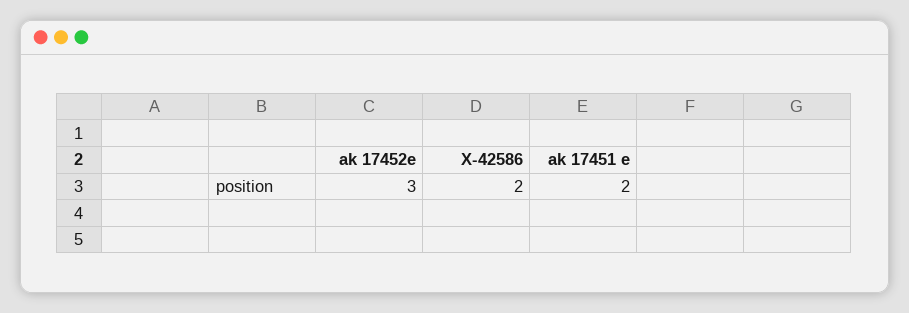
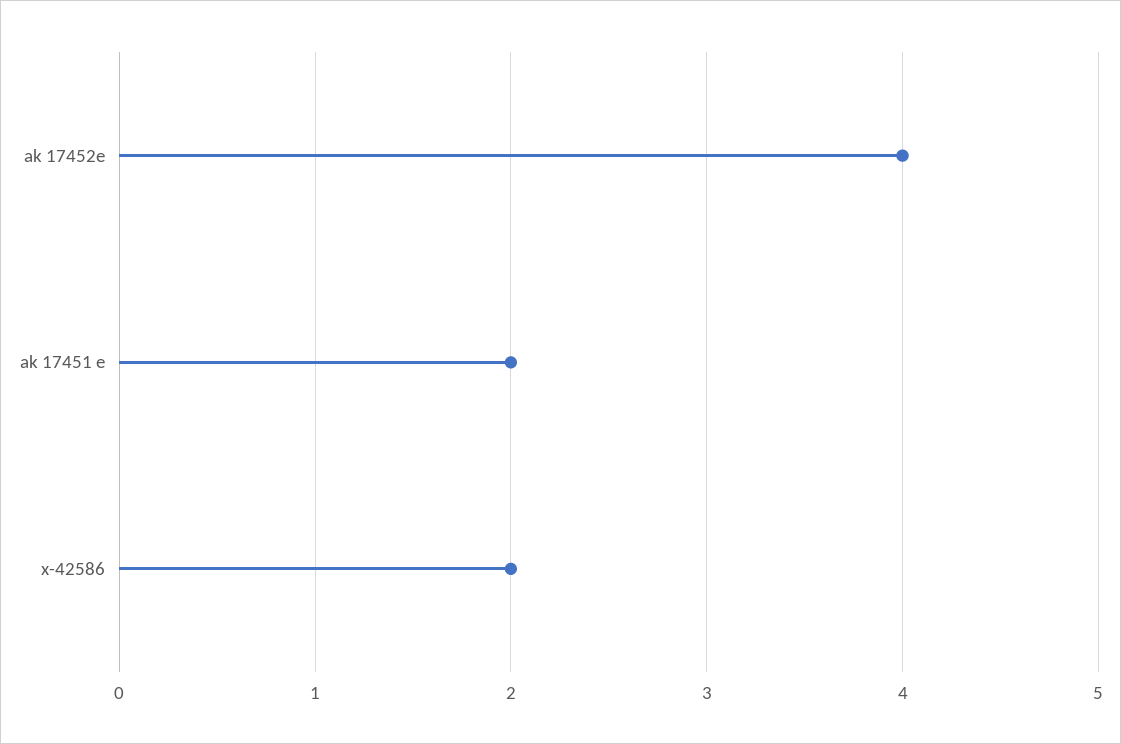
ak 17452e: 3 -> 4

